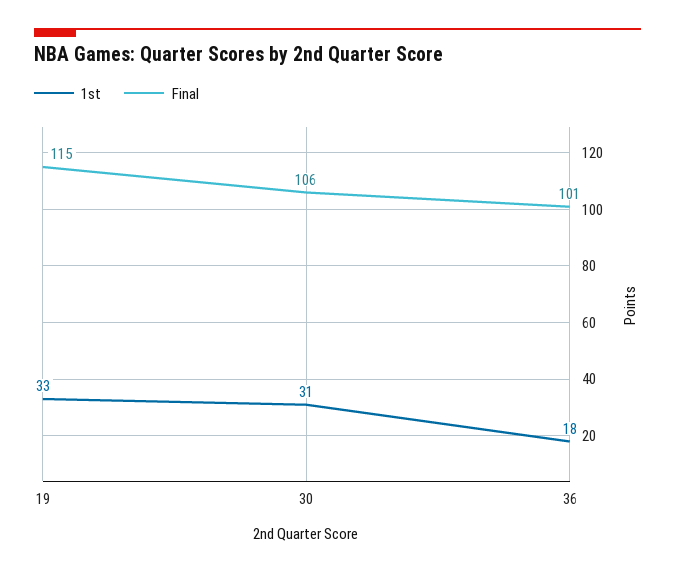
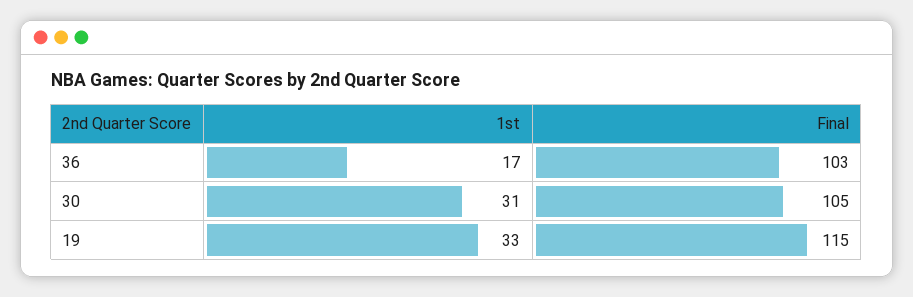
Final, 30: 106 -> 105
1st, 36: 18 -> 17
Final, 36: 101 -> 103

